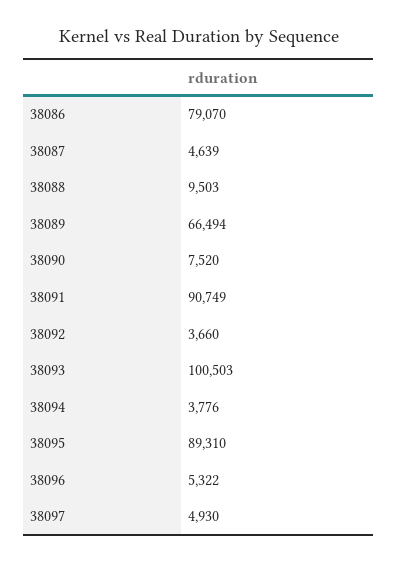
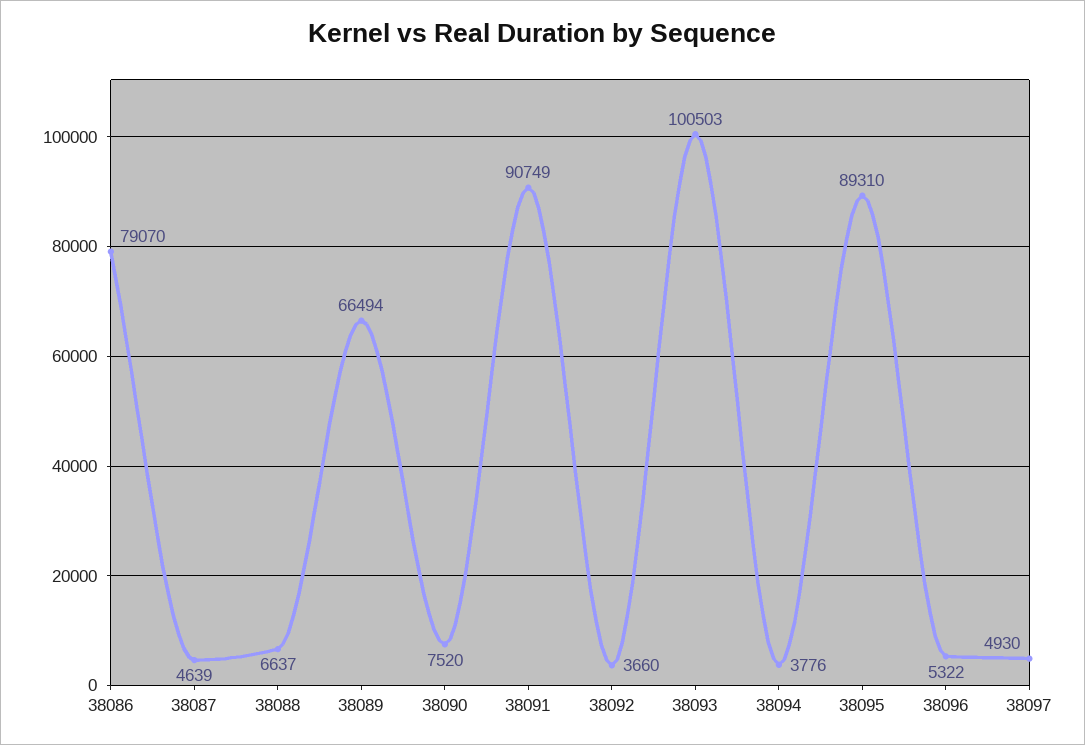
38088: 9503 -> 6637

